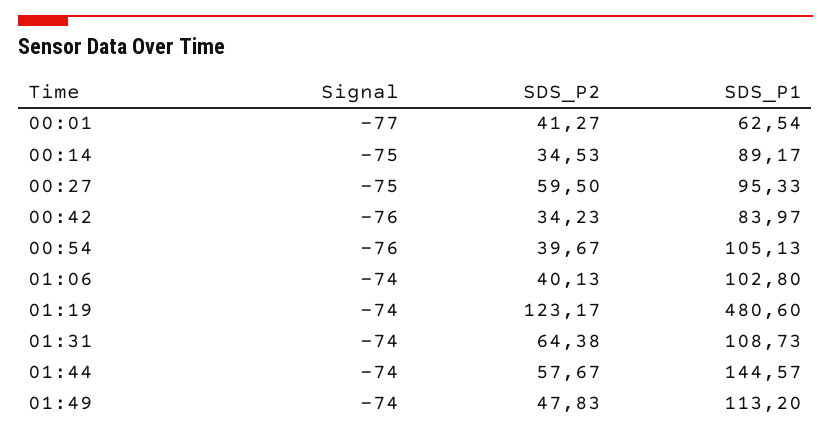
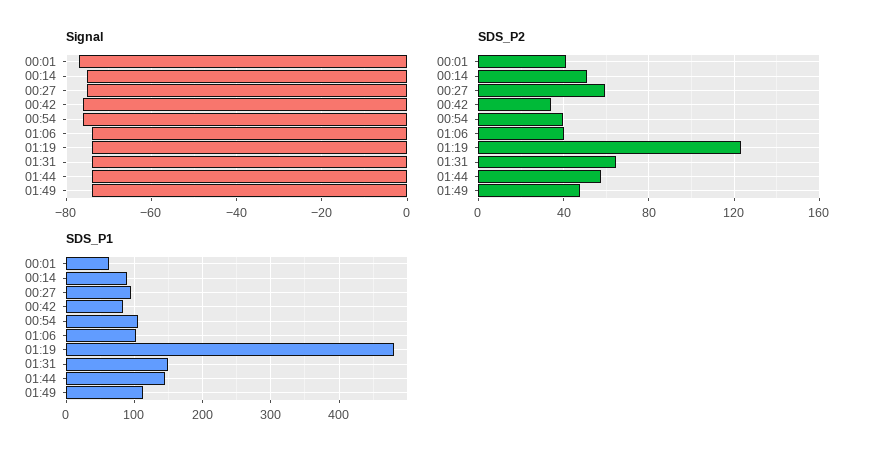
SDS_P2, 00:14: 34.53 -> 50
SDS_P1, 01:31: 108.73 -> 150

